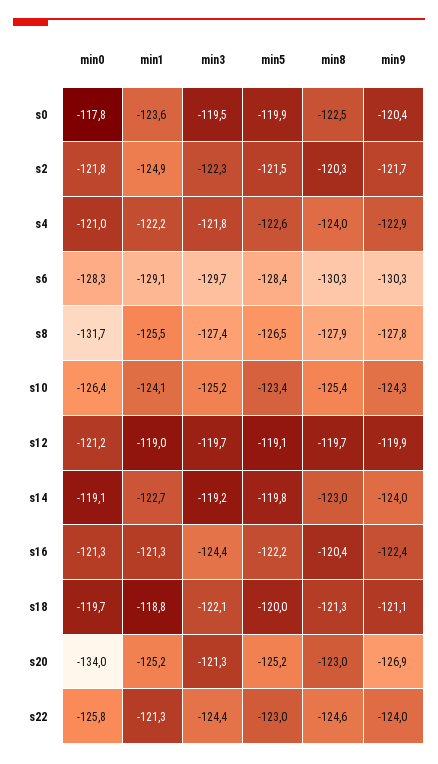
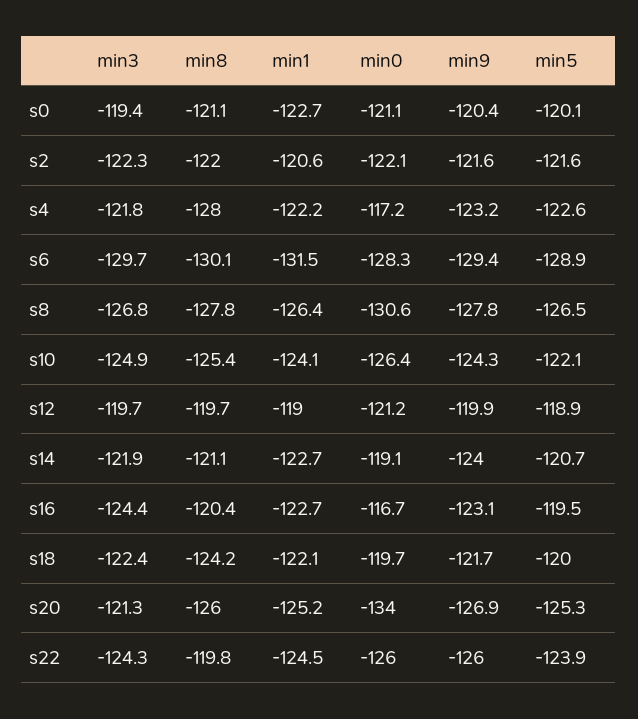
min0, s0: -117.8 -> -121.1
min1, s0: -123.6 -> -122.7
min3, s0: -119.5 -> -119.4
min5, s0: -119.9 -> -120.1
min8, s0: -122.5 -> -121.1
min0, s2: -121.8 -> -122.1
min1, s2: -124.9 -> -120.6
min5, s2: -121.5 -> -121.6
min8, s2: -120.3 -> -122
min9, s2: -121.7 -> -121.6
min0, s4: -121 -> -117.2
min8, s4: -124 -> -128
min9, s4: -122.9 -> -123.2
min1, s6: -129.1 -> -131.5
min5, s6: -128.4 -> -128.9
min8, s6: -130.3 -> -130.1
min9, s6: -130.3 -> -129.4
min0, s8: -131.7 -> -130.6
min1, s8: -125.5 -> -126.4
min3, s8: -127.4 -> -126.8
min8, s8: -127.9 -> -127.8
min3, s10: -125.2 -> -124.9
min5, s10: -123.4 -> -122.1
min5, s12: -119.1 -> -118.9
min3, s14: -119.2 -> -121.9
min5, s14: -119.8 -> -120.7
min8, s14: -123 -> -121.1
min0, s16: -121.3 -> -116.7
min1, s16: -121.3 -> -122.7
min5, s16: -122.2 -> -119.5
min9, s16: -122.4 -> -123.1
min1, s18: -118.8 -> -122.1
min3, s18: -122.1 -> -122.4
min8, s18: -121.3 -> -124.2
min9, s18: -121.1 -> -121.7
min5, s20: -125.2 -> -125.3
min8, s20: -123 -> -126
min0, s22: -125.8 -> -126
min1, s22: -121.3 -> -124.5
min3, s22: -124.4 -> -124.3
min5, s22: -123 -> -123.9
min8, s22: -124.6 -> -119.8
min9, s22: -124 -> -126

